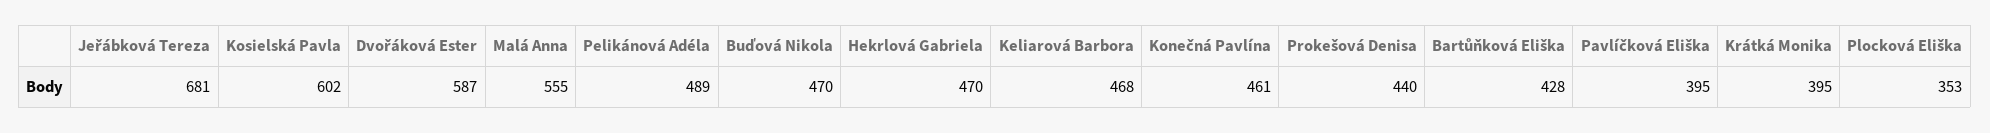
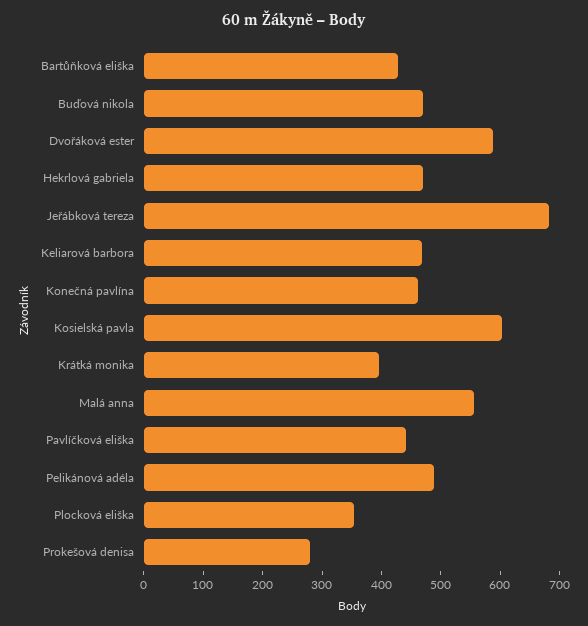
Prokešová Denisa: 440 -> 280
Pavlíčková Eliška: 395 -> 440

